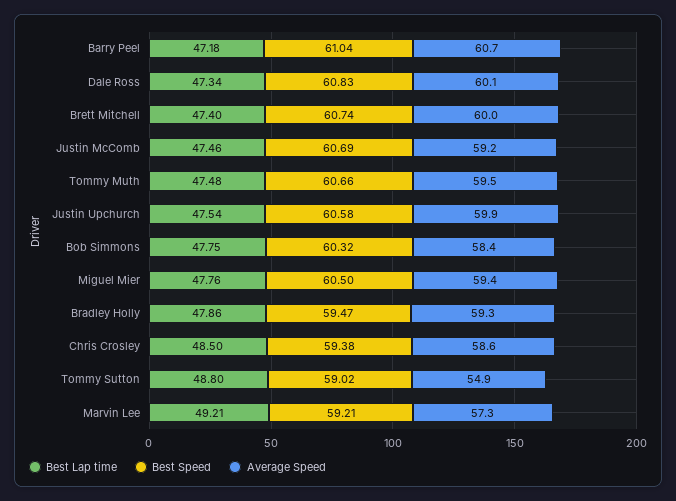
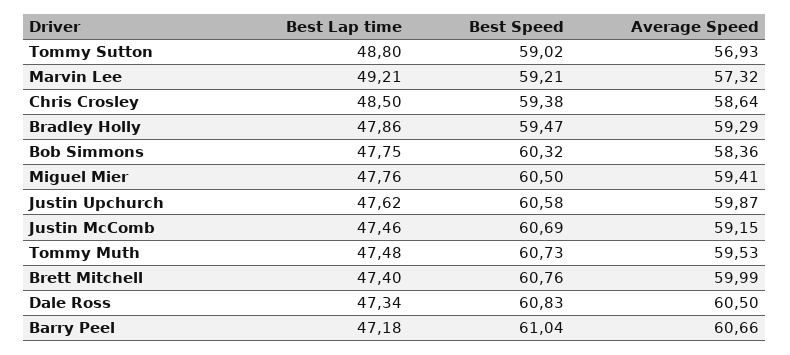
Average Speed, Dale Ross: 60.1 -> 60.5
Best Speed, Brett Mitchell: 60.74 -> 60.76
Best Speed, Tommy Muth: 60.66 -> 60.73
Best Lap time, Justin Upchurch: 47.54 -> 47.62
Average Speed, Tommy Sutton: 54.9 -> 56.93

